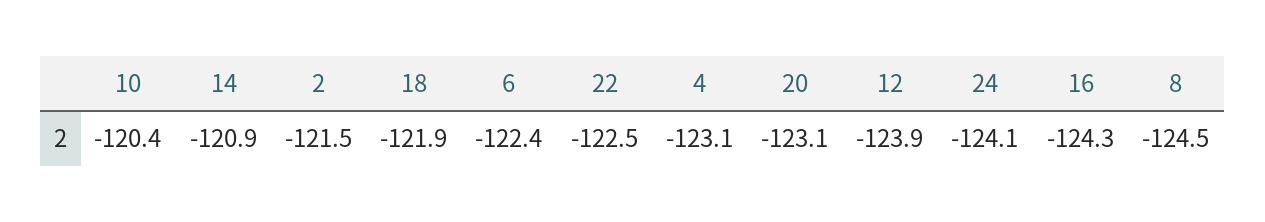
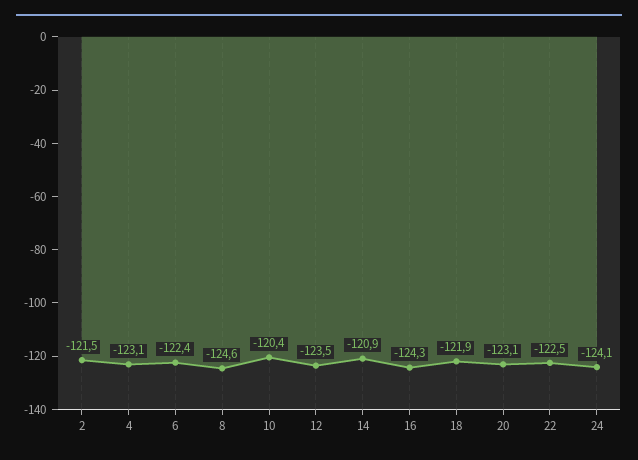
12: -123.9 -> -123.5
8: -124.5 -> -124.6

